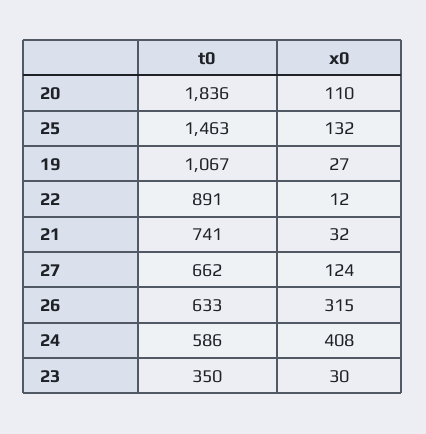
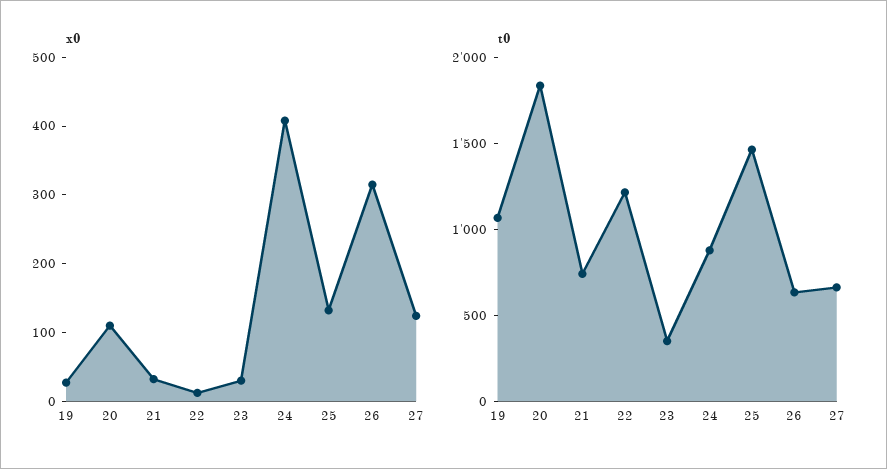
t0, 22: 891 -> 1200
t0, 24: 586 -> 900

